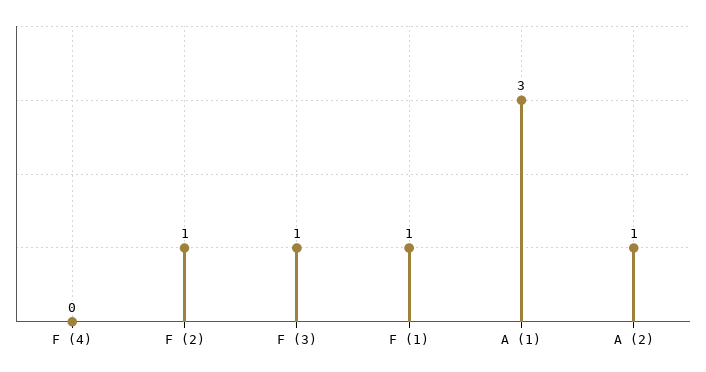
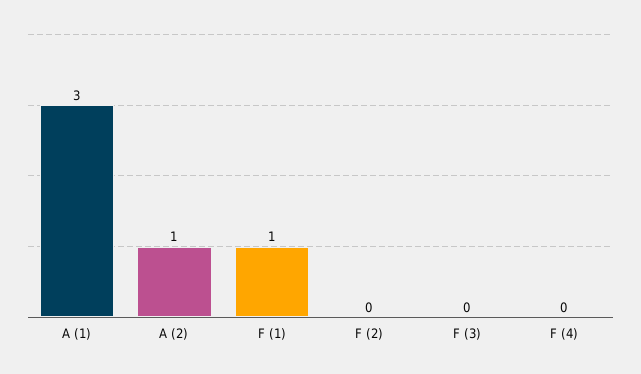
F (2): 1 -> 0
F (3): 1 -> 0

